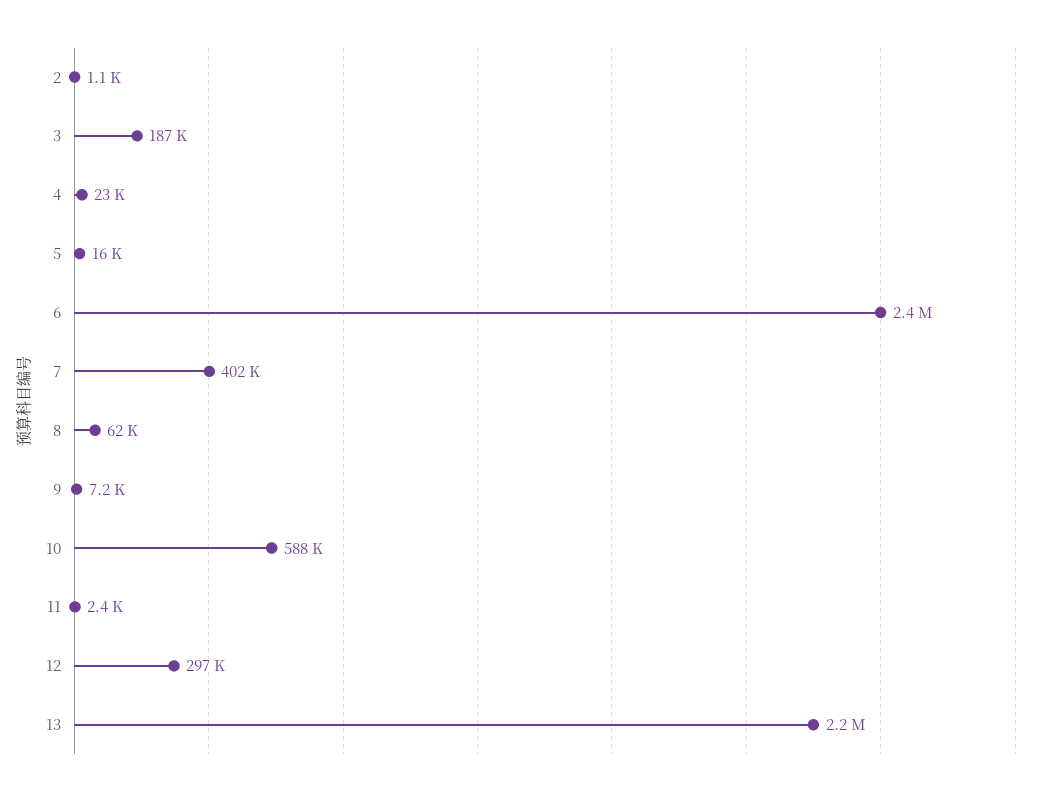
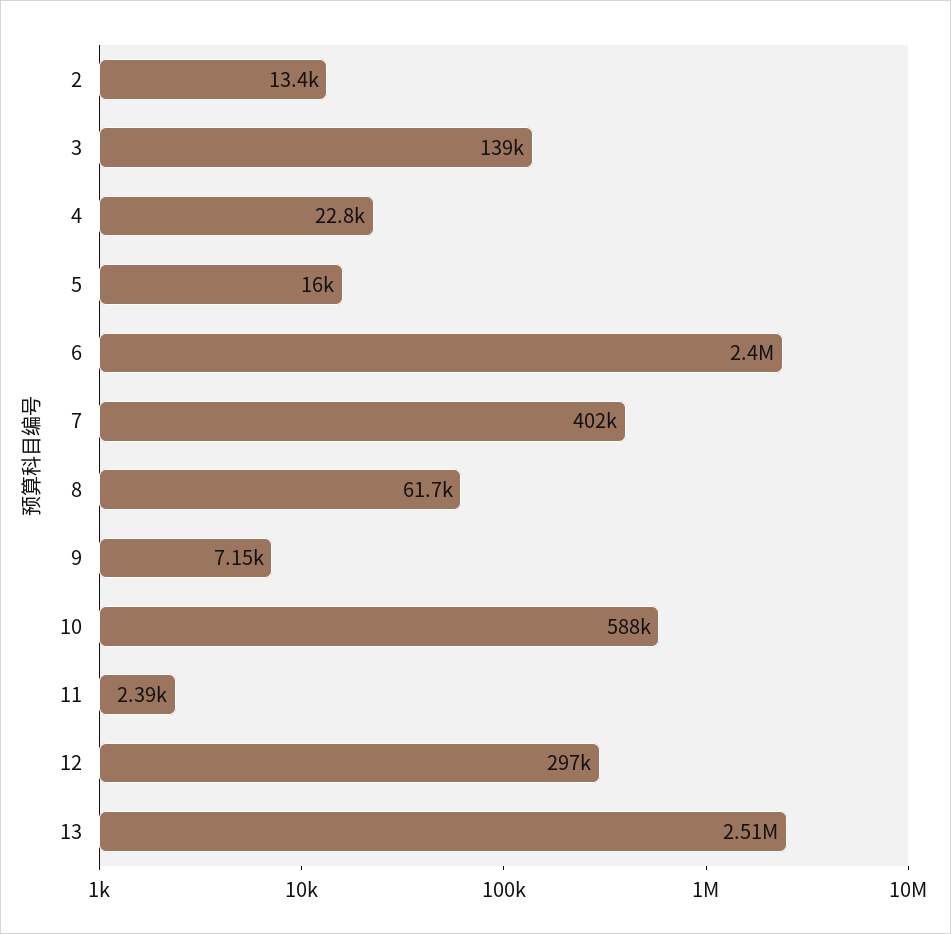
2: 1100 -> 13400
3: 187000 -> 139000
13: 2200000 -> 2510000

